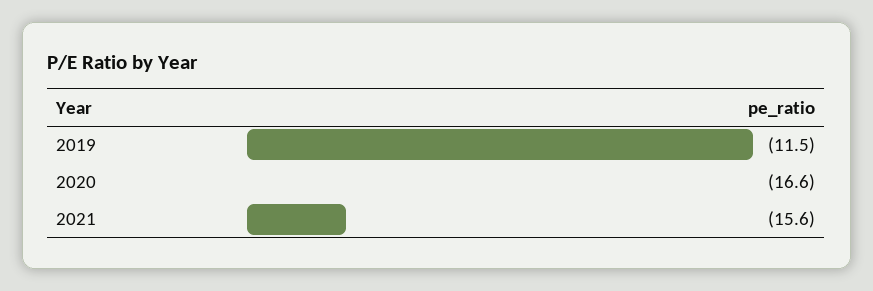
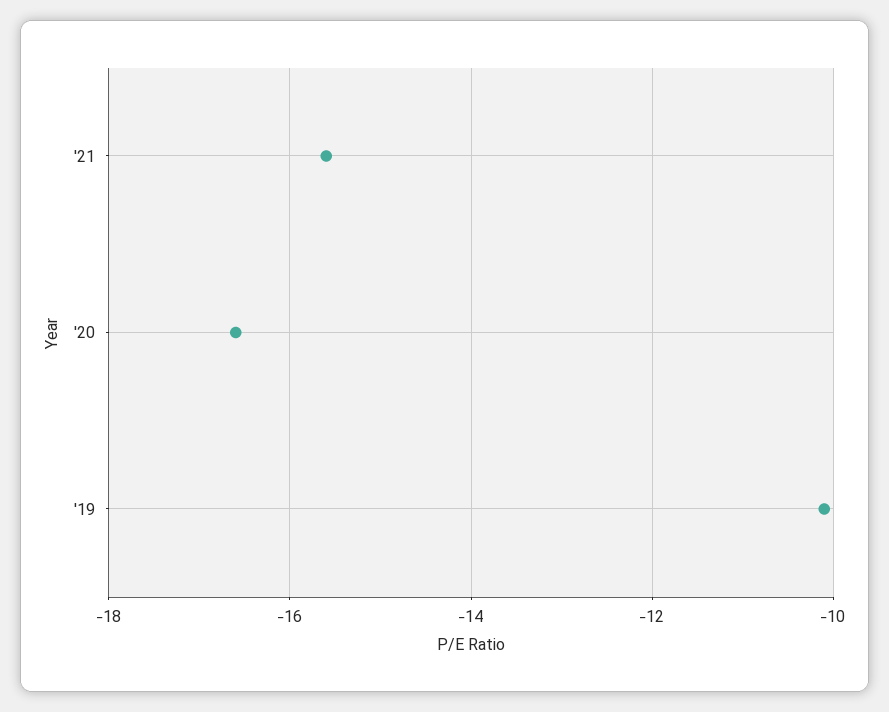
2019: -11.5 -> -10

